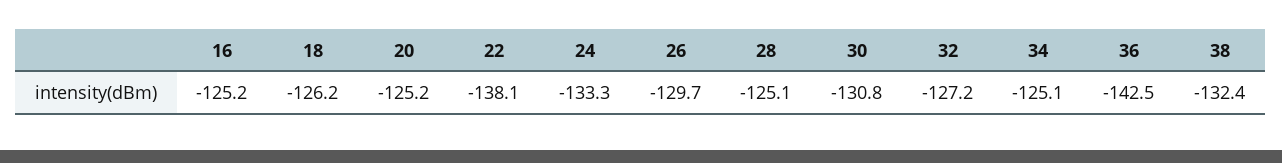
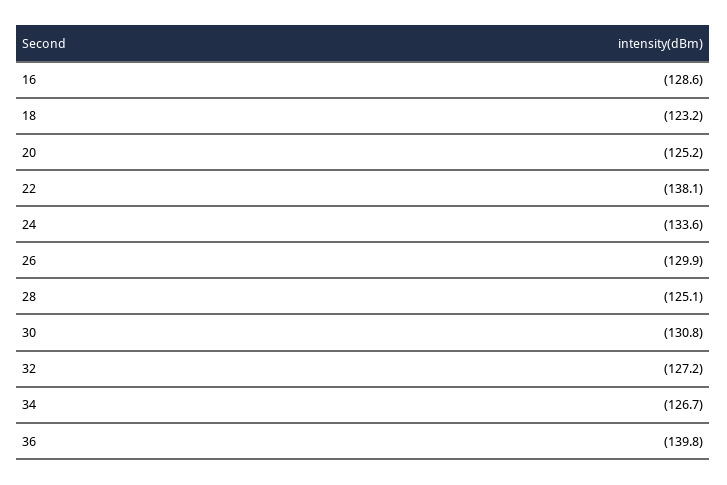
16: -125.2 -> -128.6
18: -126.2 -> -123.2
24: -133.3 -> -133.6
26: -129.7 -> -129.9
34: -125.1 -> -126.7
36: -142.5 -> -139.8
38: -132.4 -> none

